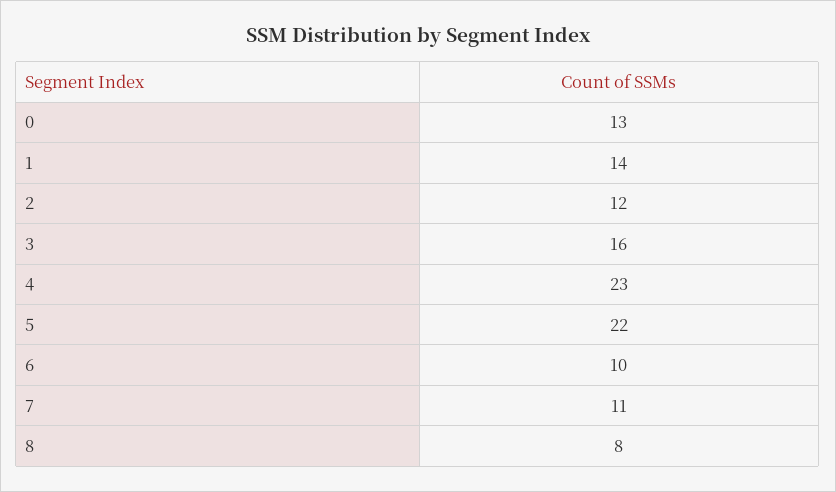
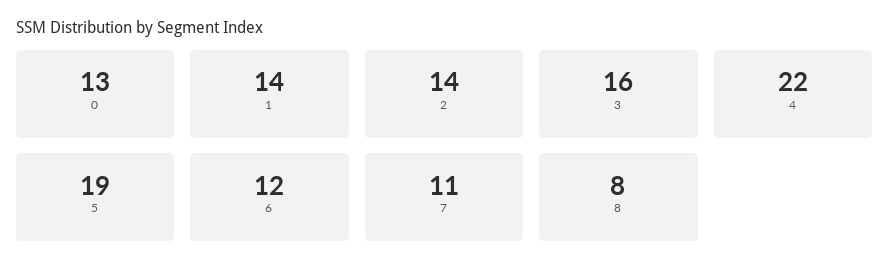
2: 12 -> 14
4: 23 -> 22
5: 22 -> 19
6: 10 -> 12

